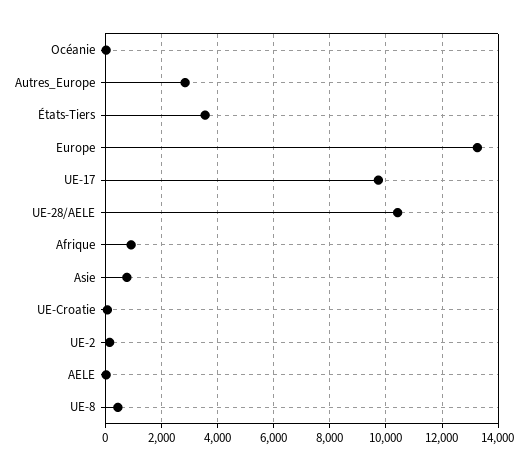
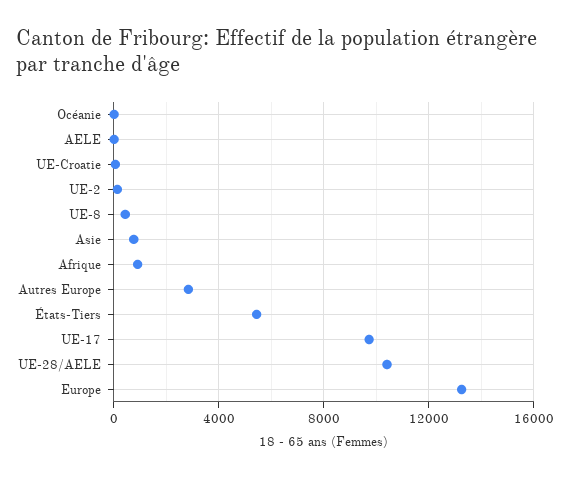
États-Tiers: 3500 -> 5500

